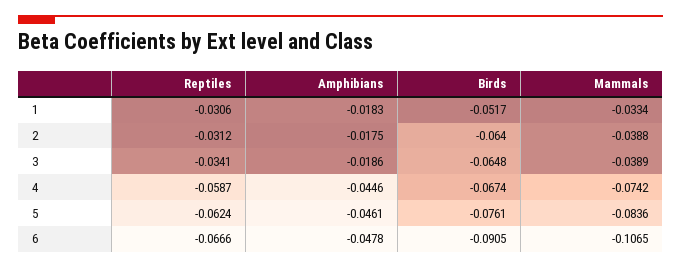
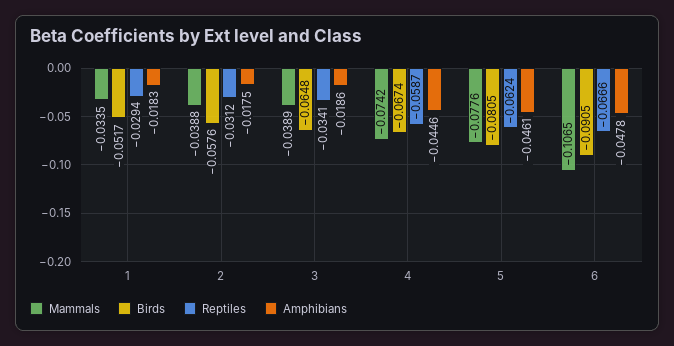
Reptiles, 1: -0.0306 -> -0.0294
Mammals, 1: -0.0334 -> -0.0335
Birds, 2: -0.064 -> -0.0576
Birds, 5: -0.0761 -> -0.0805
Mammals, 5: -0.0836 -> -0.0776

